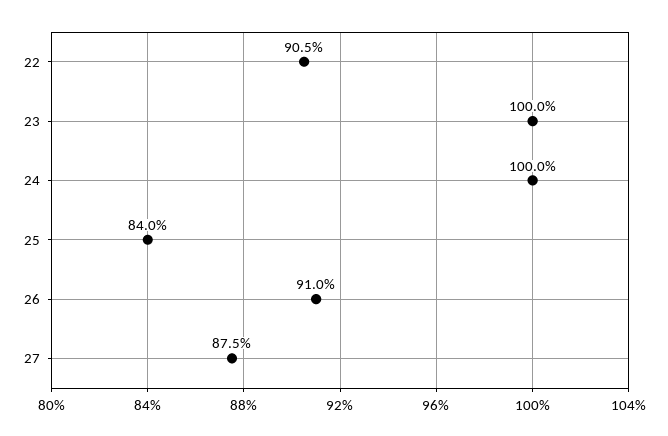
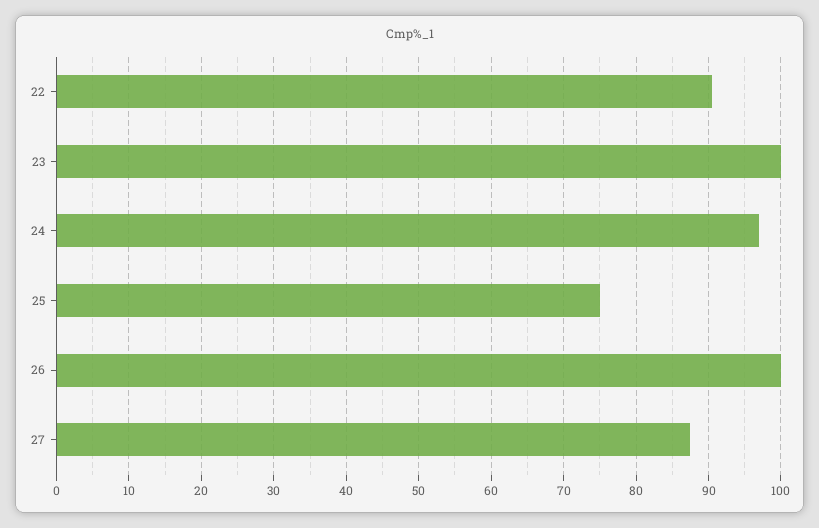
24: 100 -> 97
25: 84 -> 75
26: 91 -> 100

